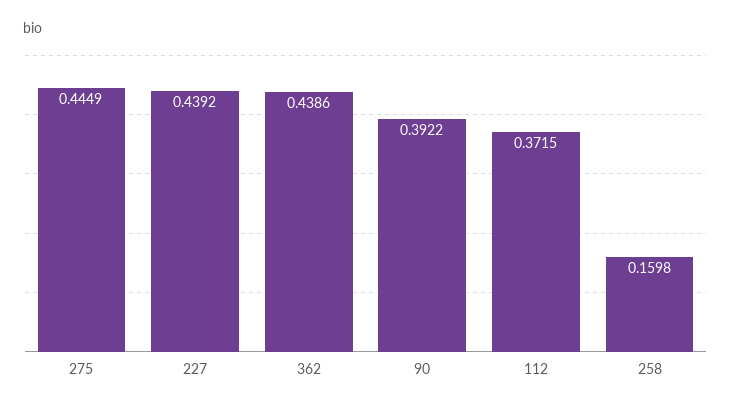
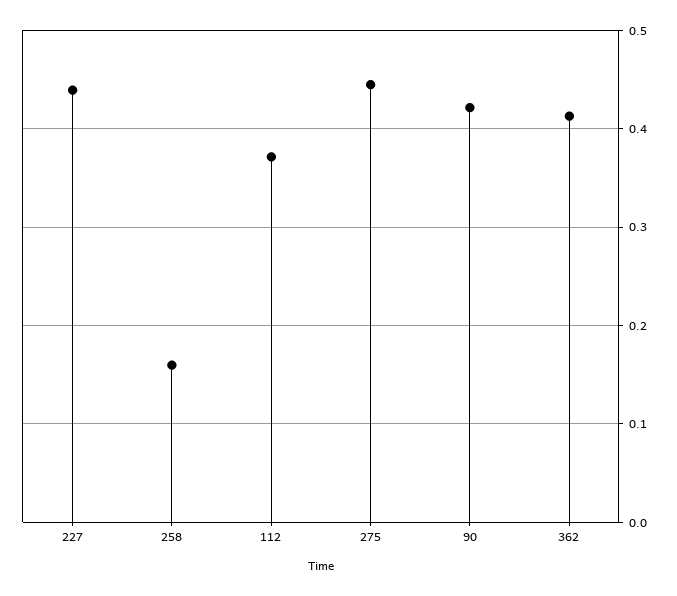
362: 0.4386 -> 0.41
90: 0.3922 -> 0.42

